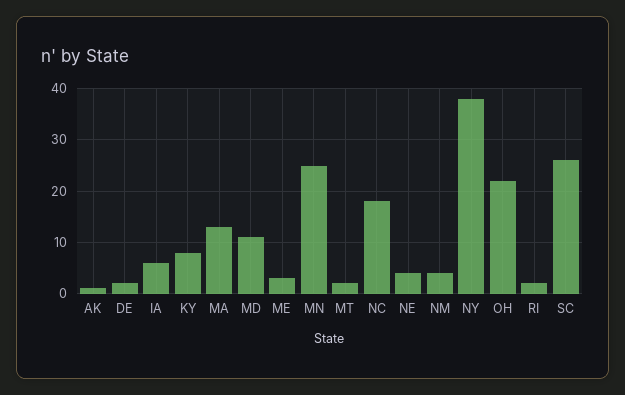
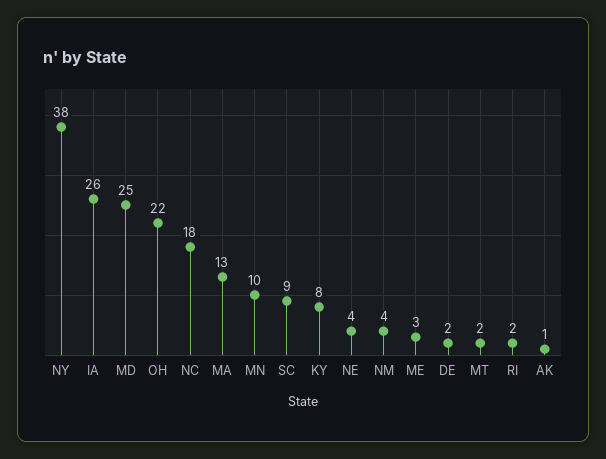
IA: 5 -> 26
MD: 10 -> 25
MN: 25 -> 10
SC: 25 -> 9

